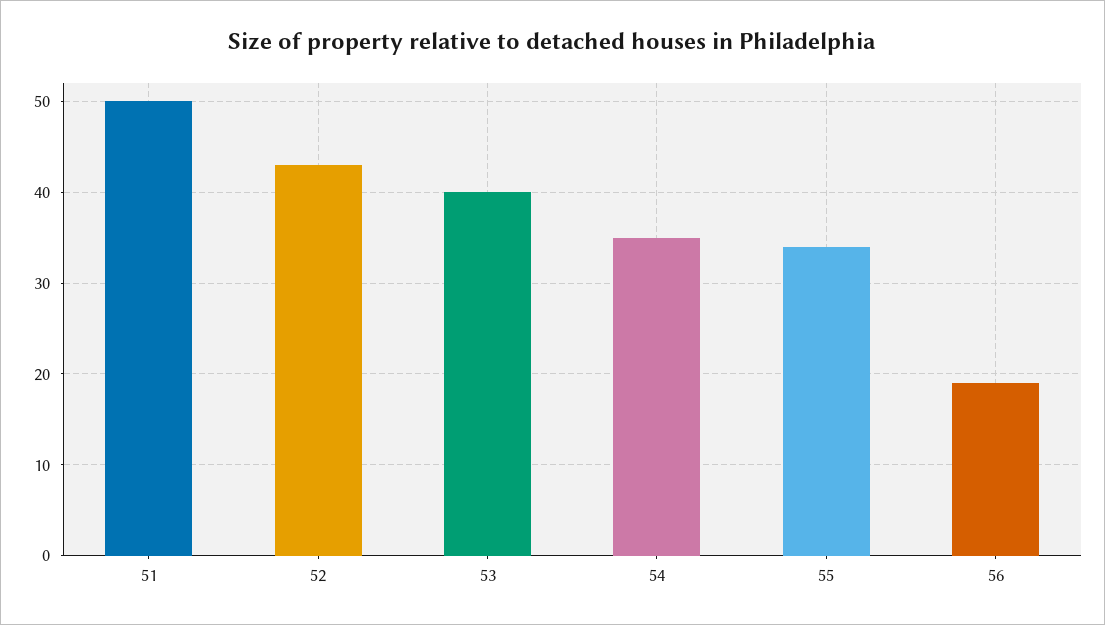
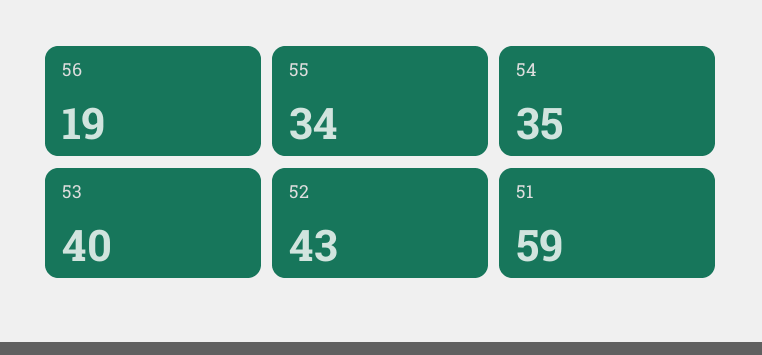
51: 50 -> 59

